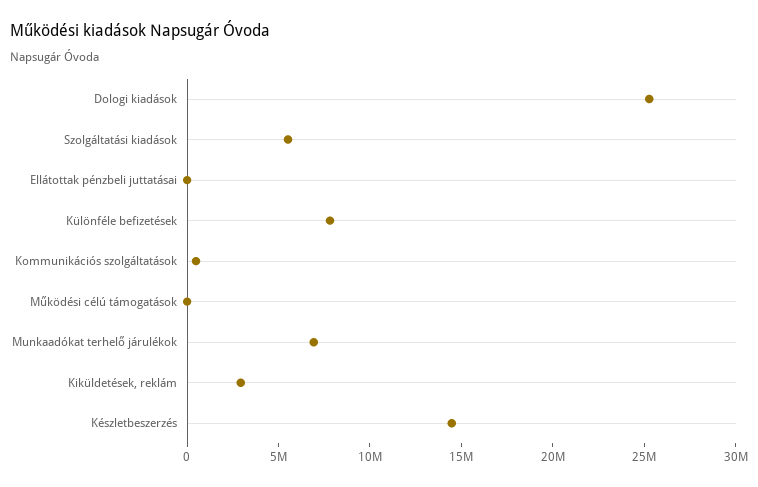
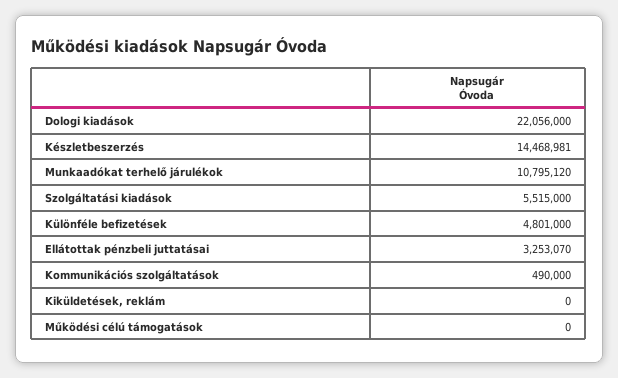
Dologi kiadások: 25000000 -> 22056000
Ellátottak pénzbeli juttatásai: 0 -> 3253070
Különféle befizetések: 8000000 -> 4801000
Munkaadókat terhelő járulékok: 7000000 -> 10795120
Kiküldetések, reklám: 3000000 -> 0

